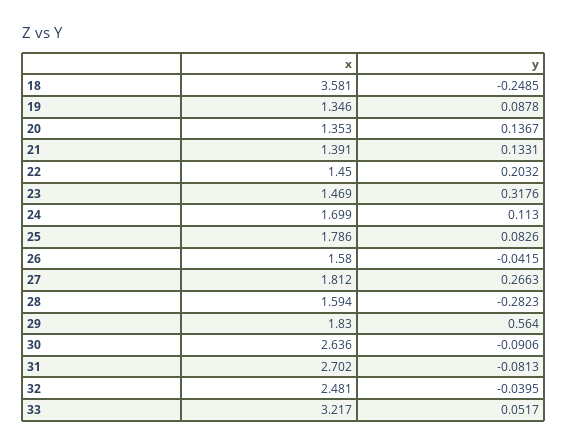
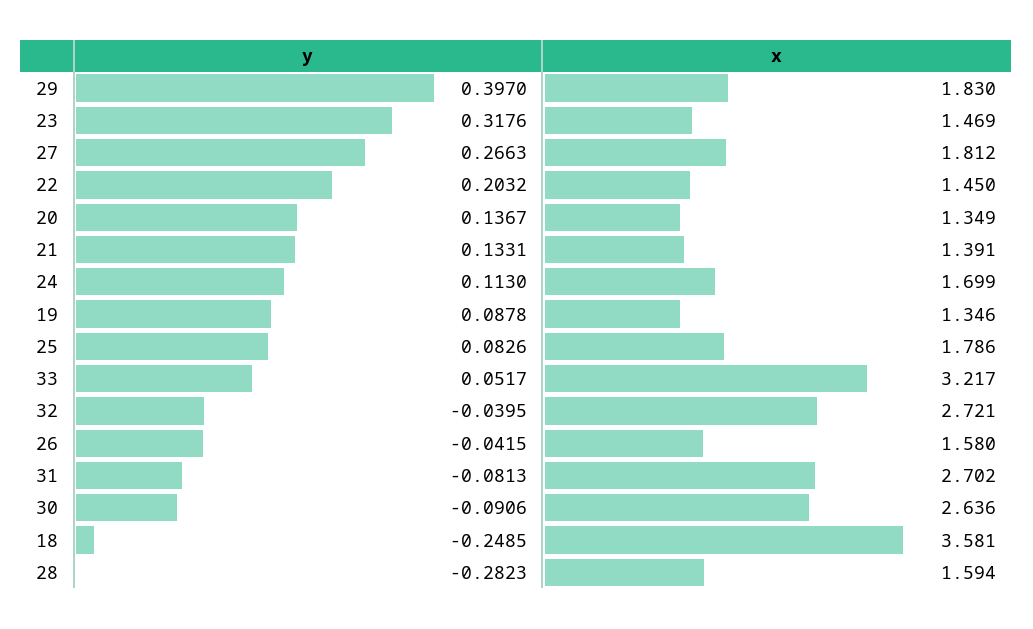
x, 20: 1.353 -> 1.349
y, 29: 0.564 -> 0.397
x, 32: 2.481 -> 2.721

